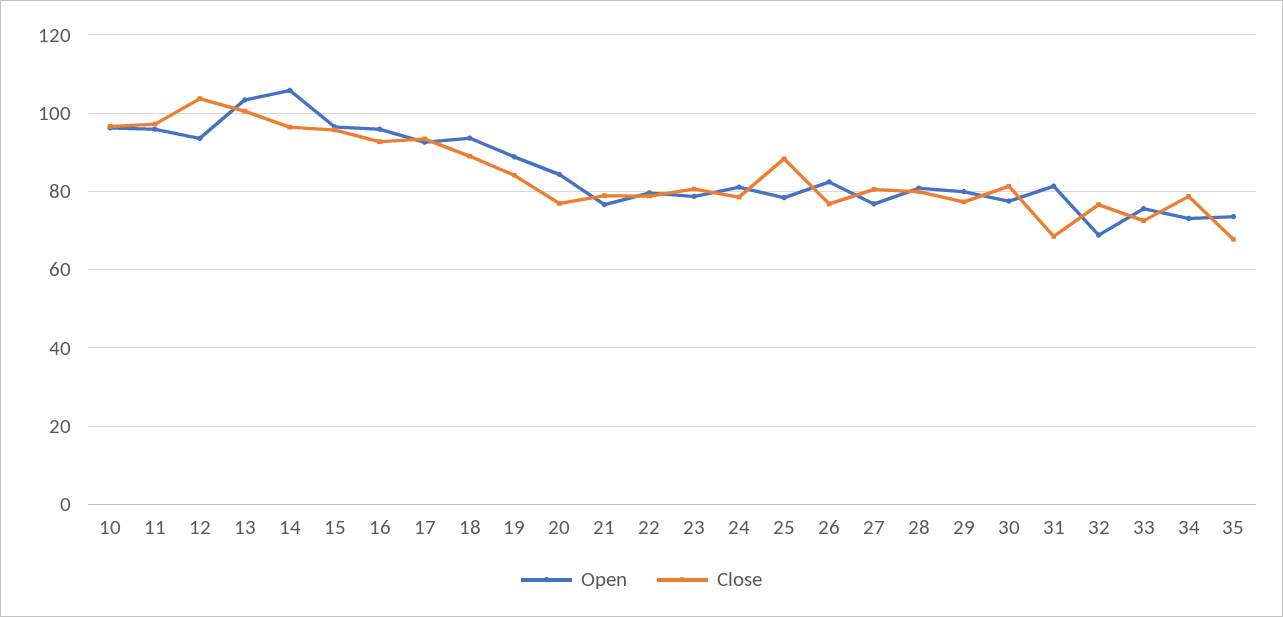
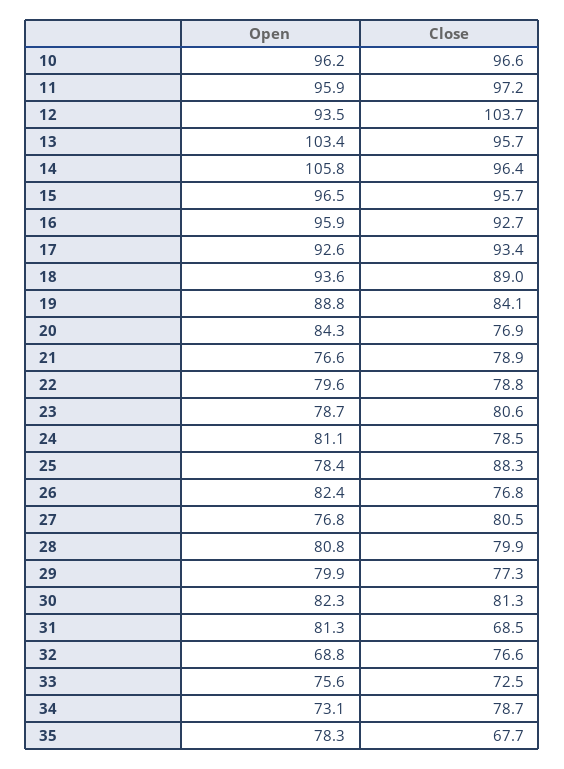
Close, 13: 100 -> 95.7
Open, 30: 78 -> 82.3
Open, 35: 74 -> 78.3

